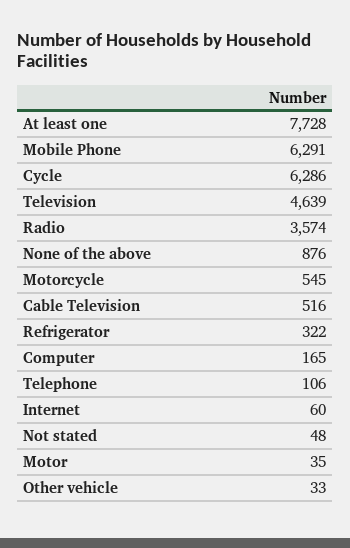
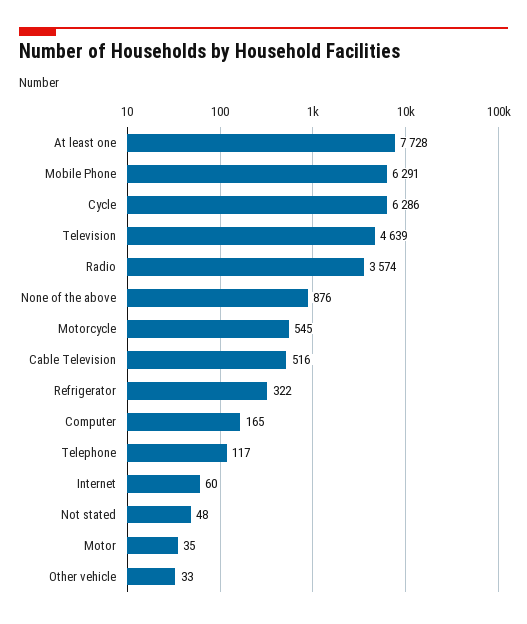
Telephone: 106 -> 117

